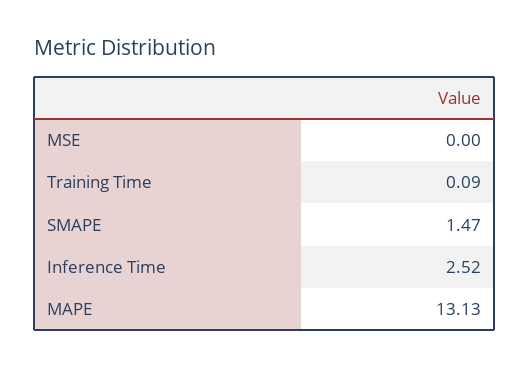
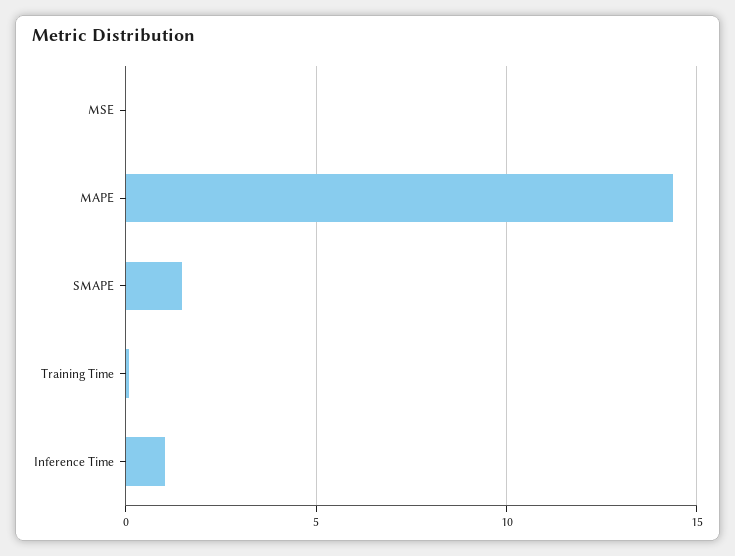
Inference Time: 2.52 -> 1
MAPE: 13.13 -> 14.5

